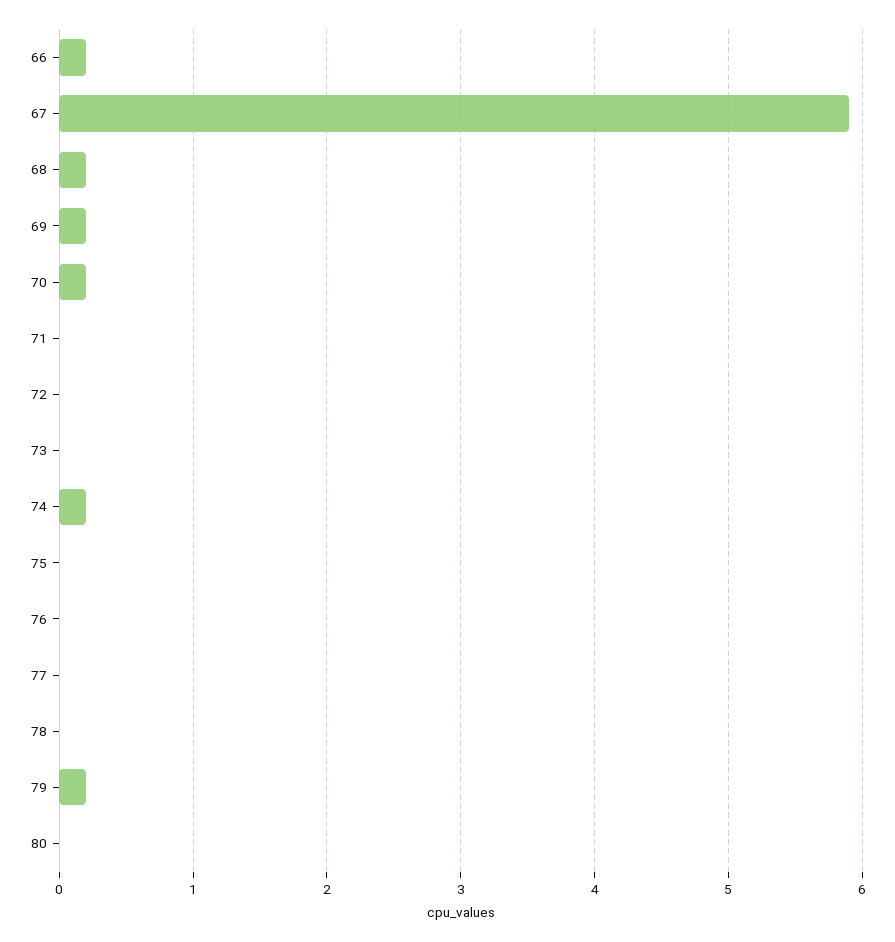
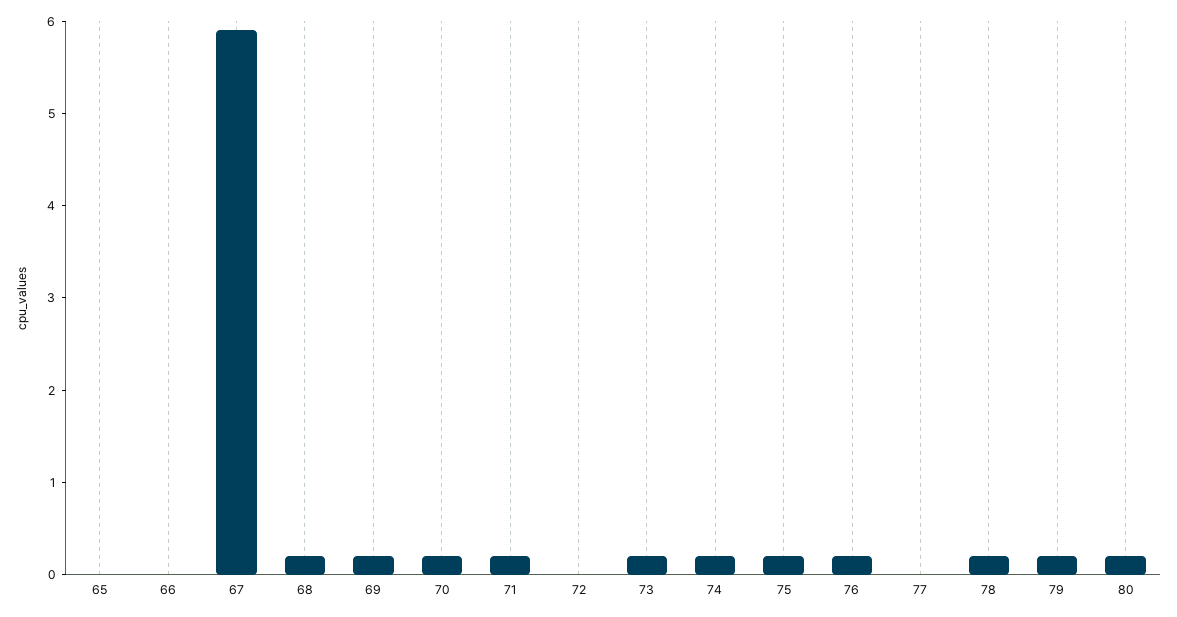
66: 0.2 -> 0
71: 0 -> 0.2
73: 0 -> 0.2
75: 0 -> 0.2
76: 0 -> 0.2
78: 0 -> 0.2
80: 0 -> 0.2
65: none -> 0

